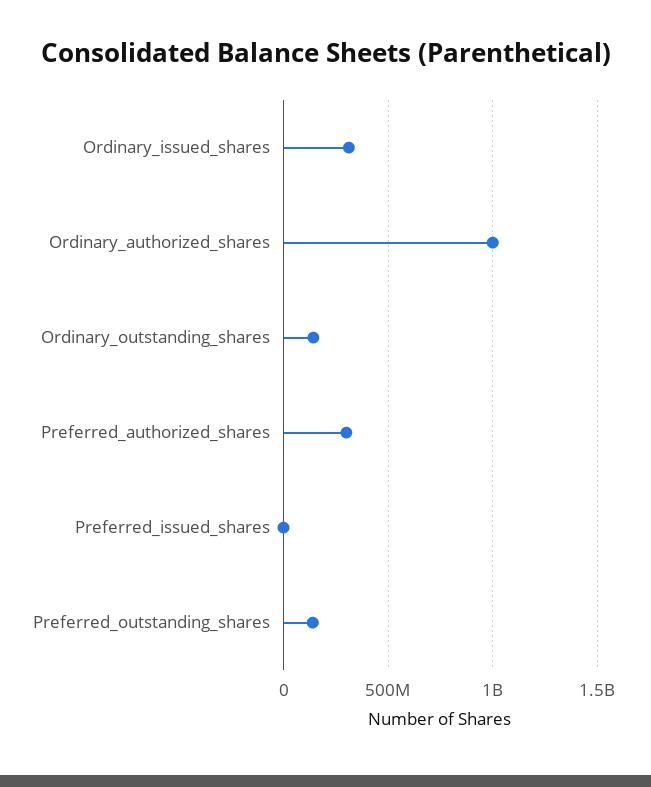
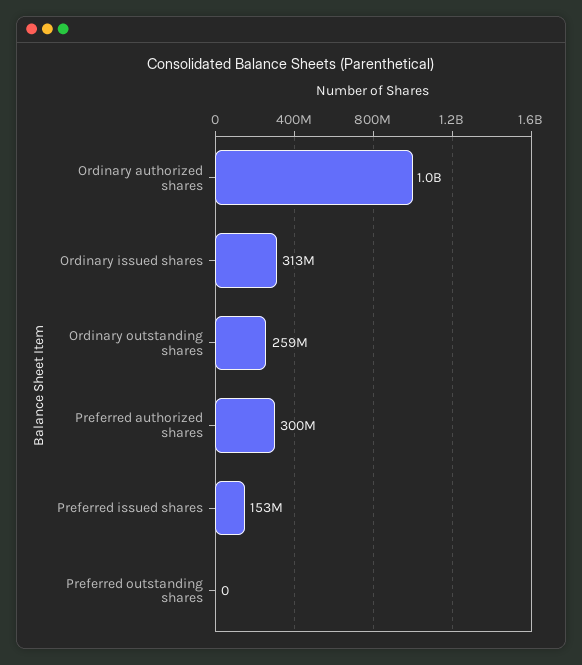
Ordinary_outstanding_shares: 150000000 -> 259000000
Preferred_issued_shares: 0 -> 153000000
Preferred_outstanding_shares: 150000000 -> 0

